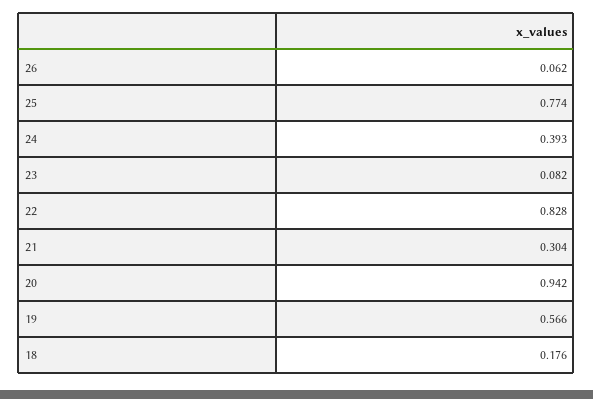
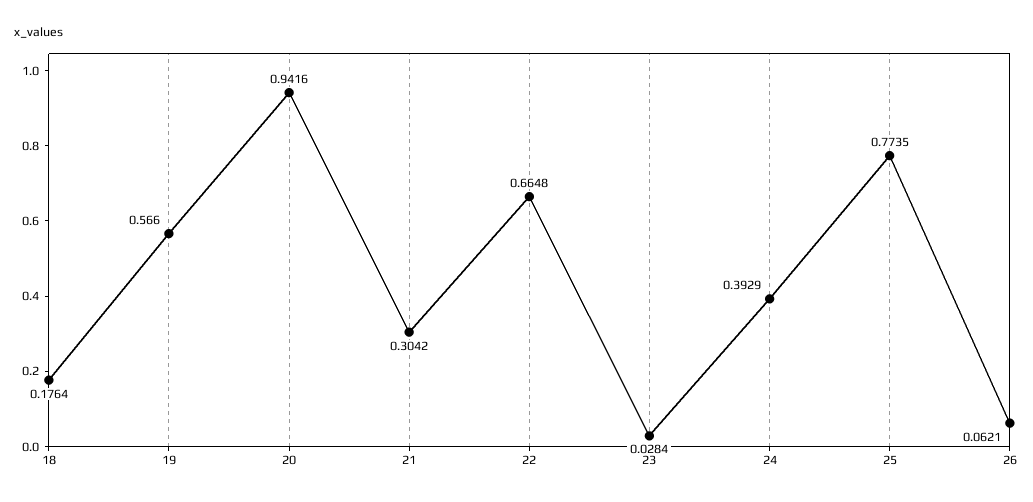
23: 0.082 -> 0.0284
22: 0.828 -> 0.6648

